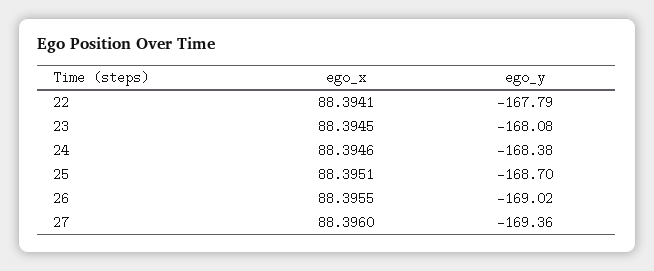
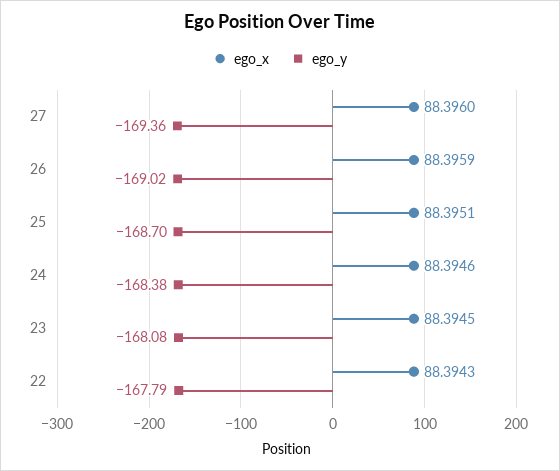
ego_x, 22: 88.3941 -> 88.3943
ego_x, 26: 88.3955 -> 88.3959

